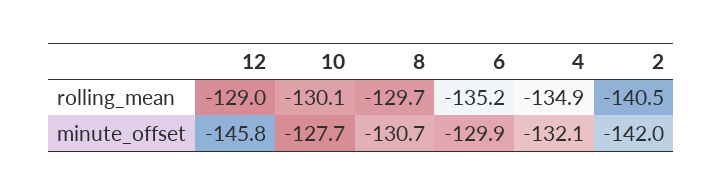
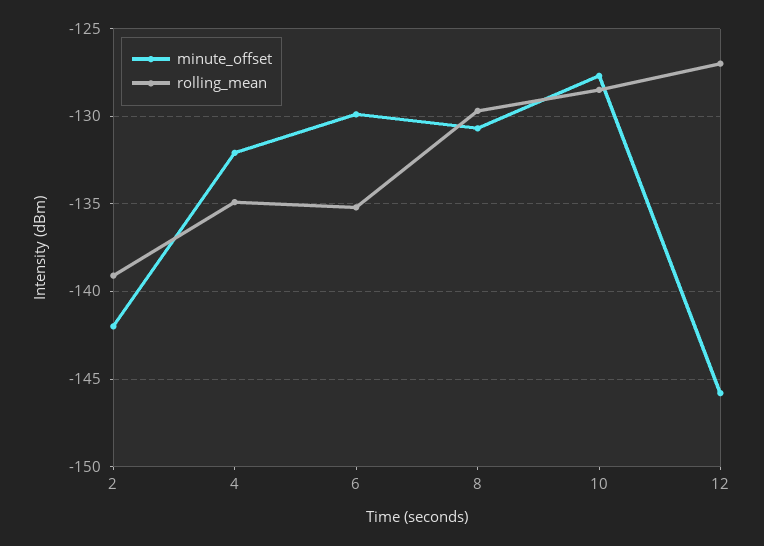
rolling_mean, 12: -129 -> -127
rolling_mean, 10: -130.1 -> -128.5
rolling_mean, 2: -140.5 -> -139

